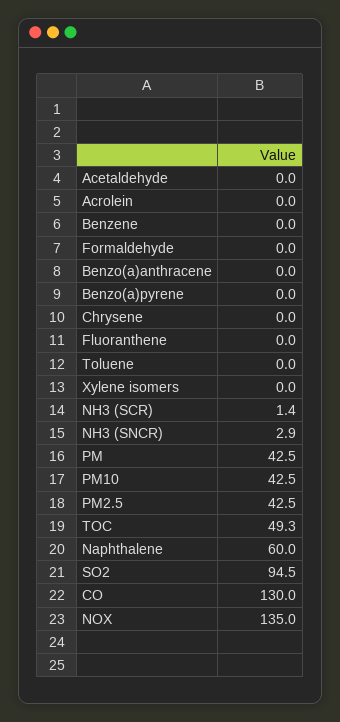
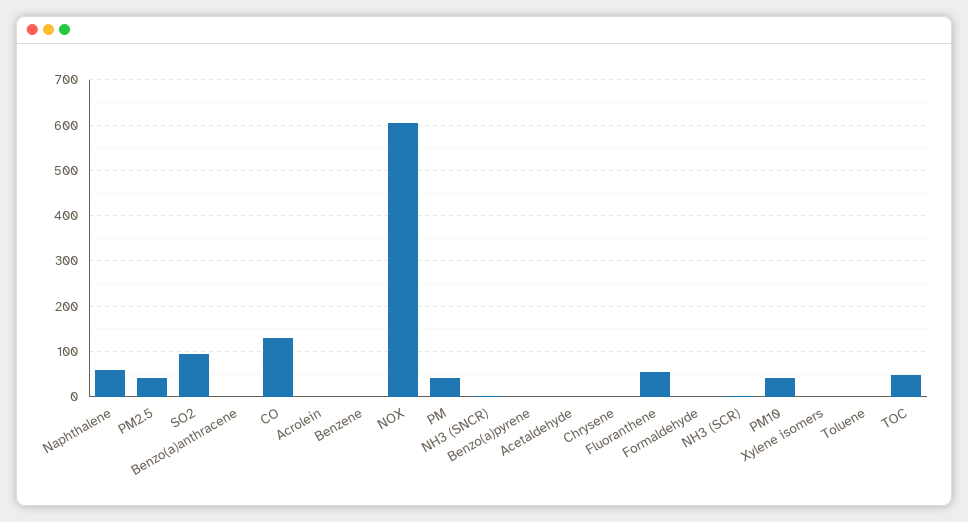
Fluoranthene: 0 -> 60
NOX: 135 -> 600

